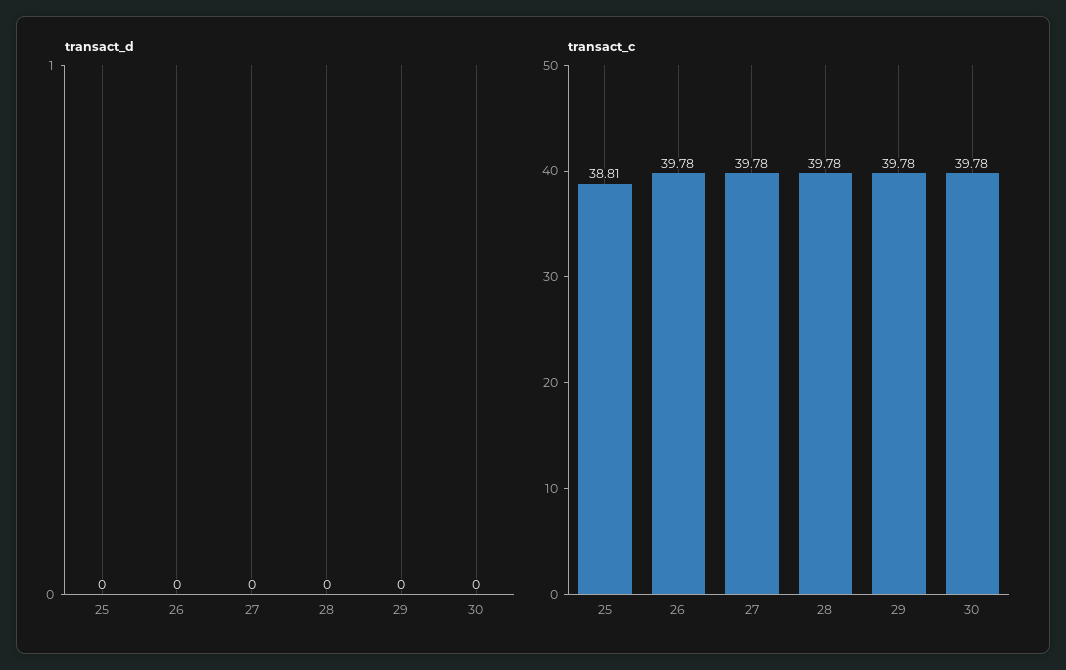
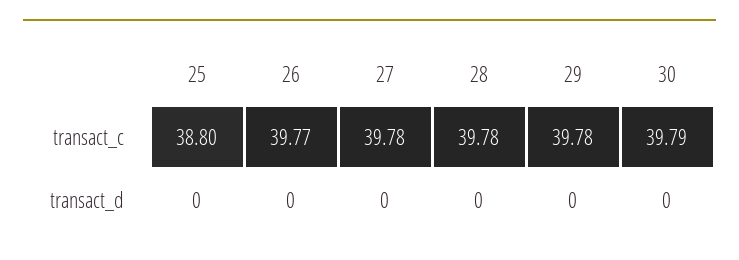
transact_c, 25: 38.81 -> 38.8
transact_c, 26: 39.78 -> 39.77
transact_c, 30: 39.78 -> 39.79

